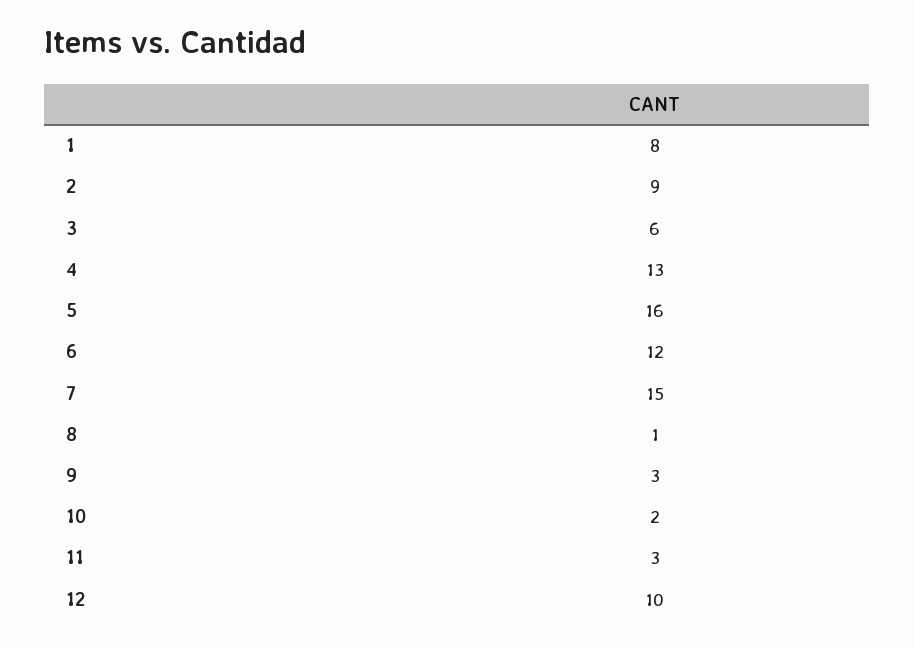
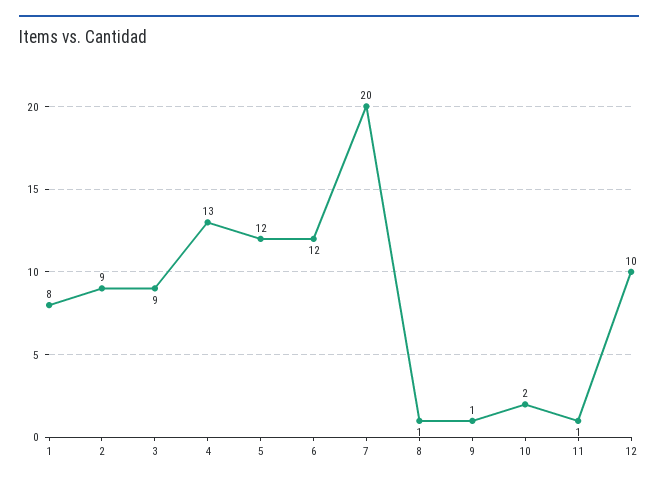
3: 6 -> 9
5: 16 -> 12
7: 15 -> 20
9: 3 -> 1
11: 3 -> 1

